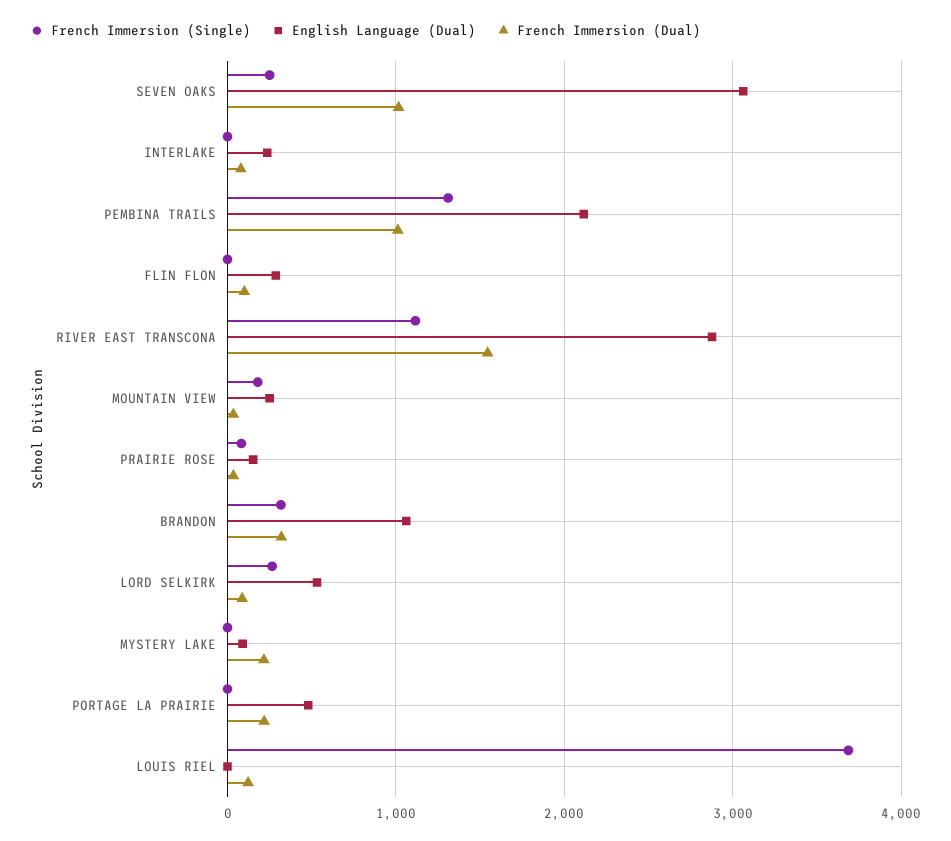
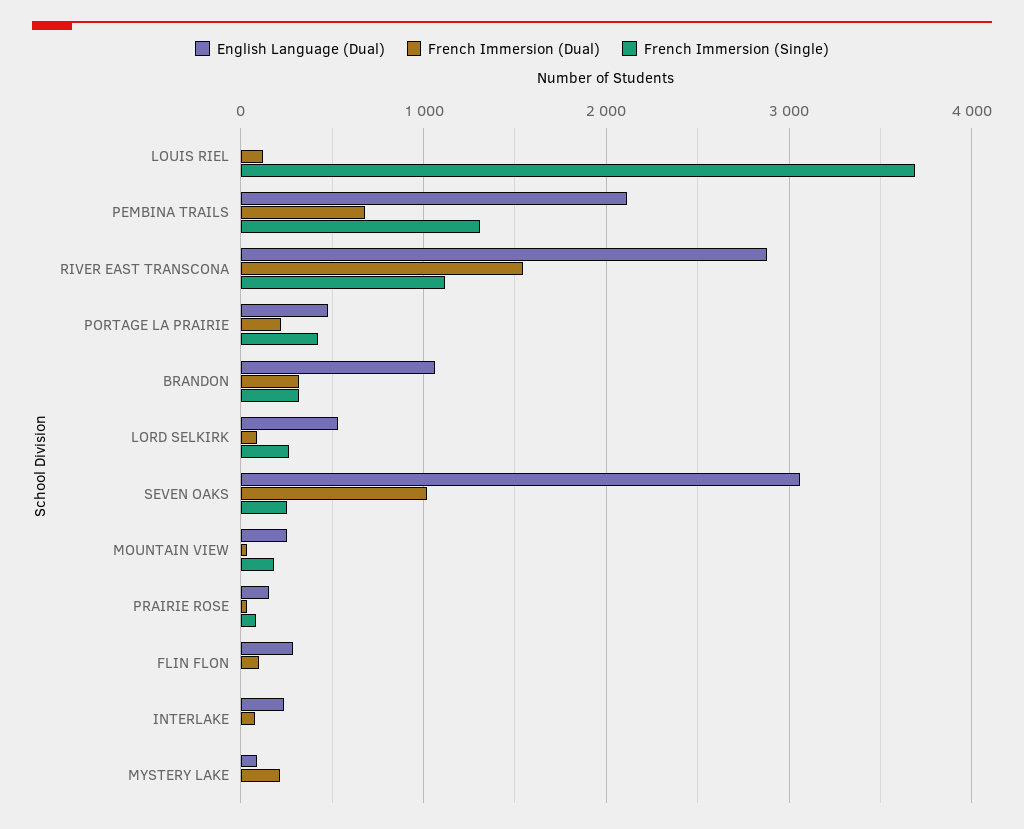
French Immersion (Dual), PEMBINA TRAILS: 1000 -> 700
French Immersion (Single), PORTAGE LA PRAIRIE: 0 -> 400

